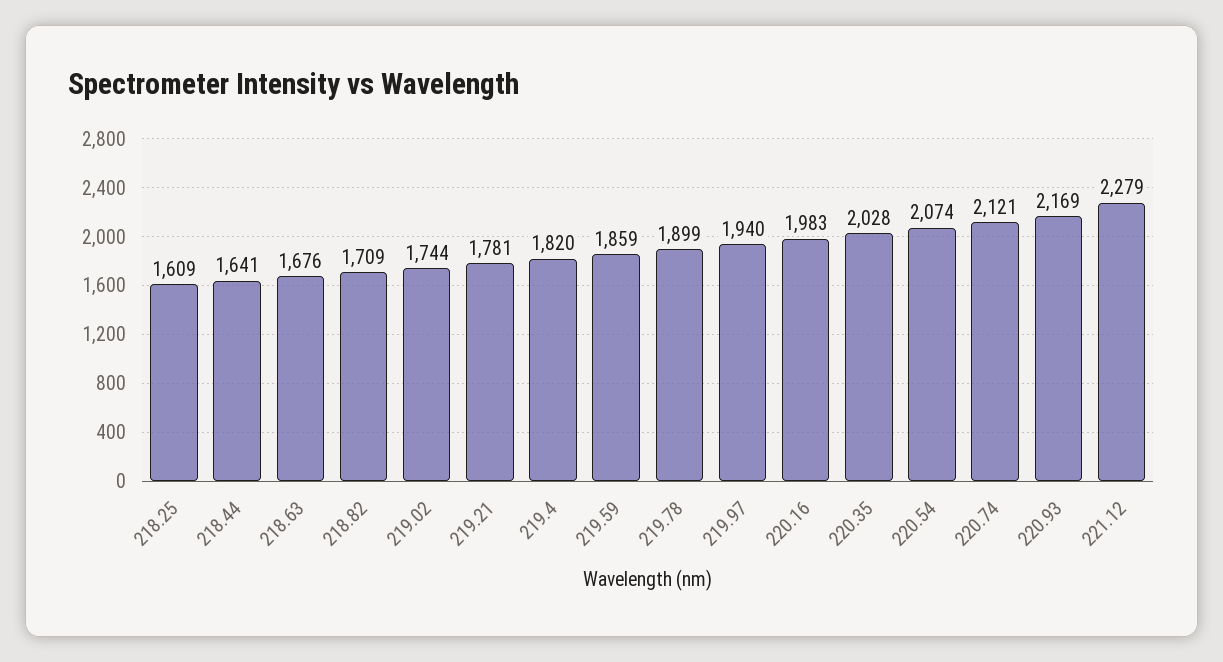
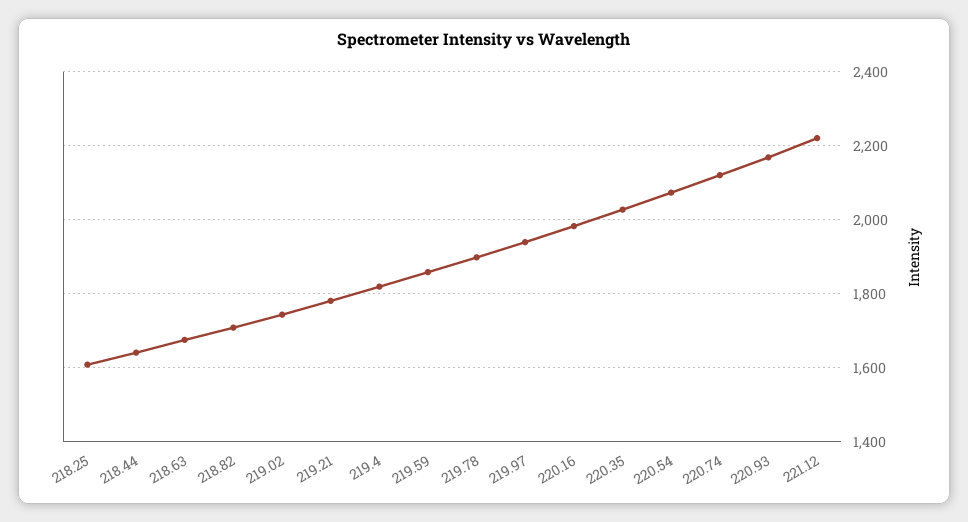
221.12: 2279 -> 2220

